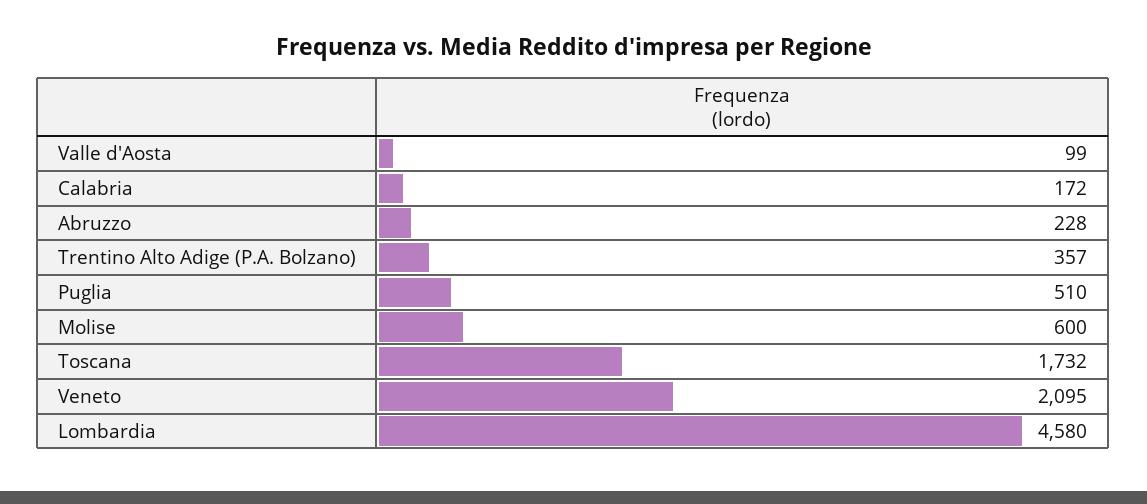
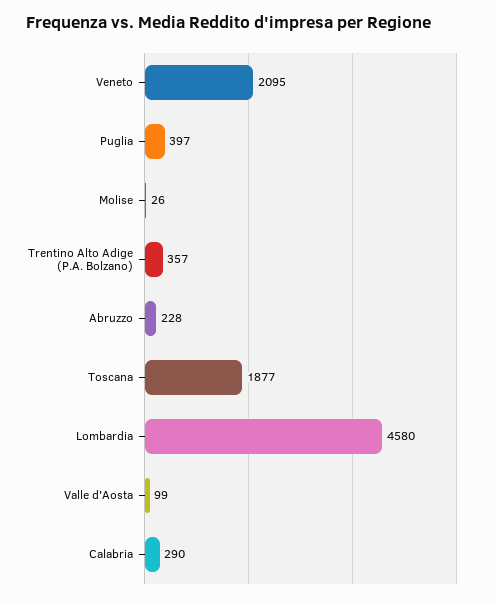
Calabria: 172 -> 290
Puglia: 510 -> 397
Molise: 600 -> 26
Toscana: 1732 -> 1877

